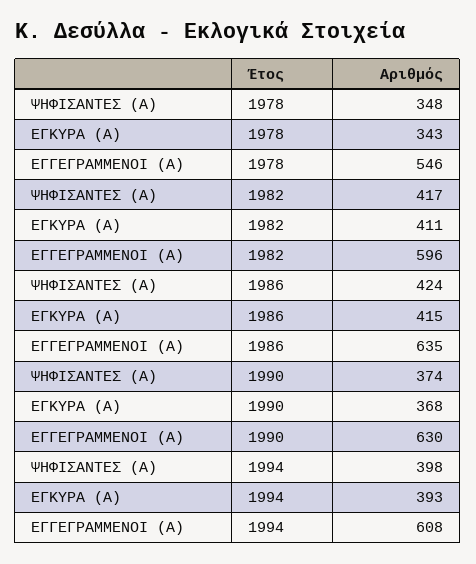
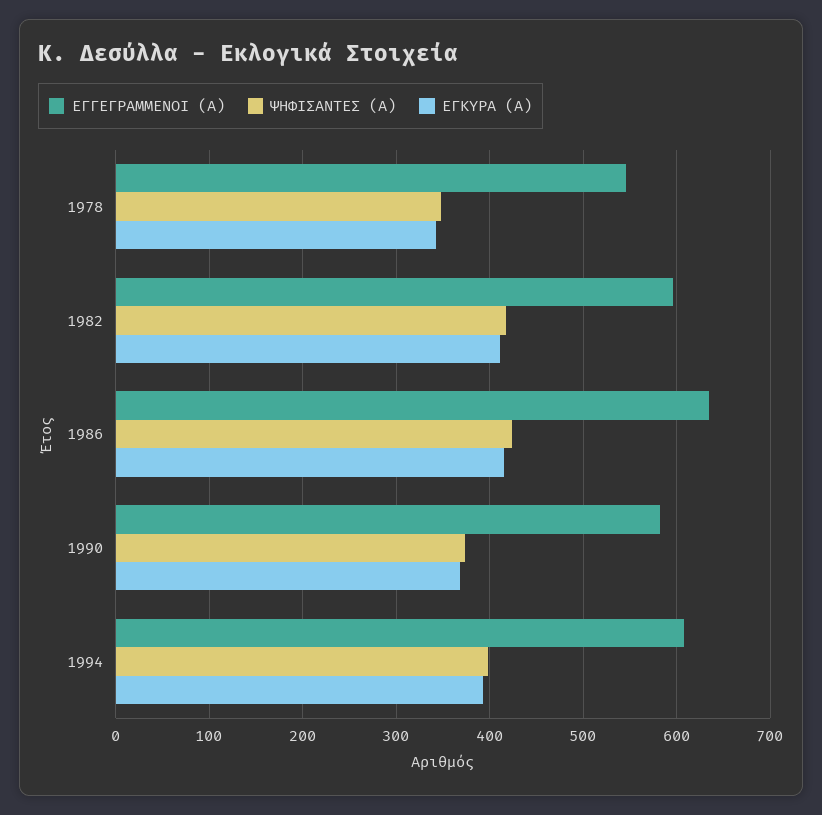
ΕΓΓΕΓΡΑΜΜΕΝΟΙ (Α), 1990: 630 -> 580

